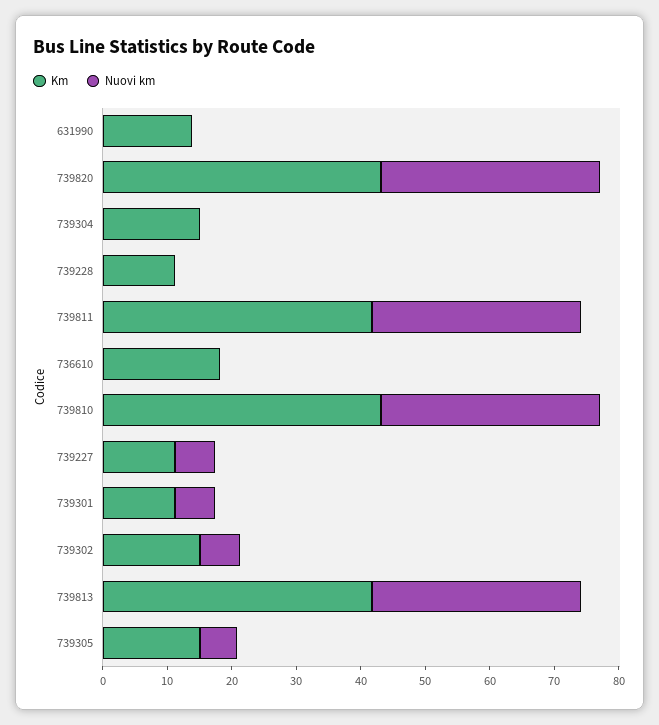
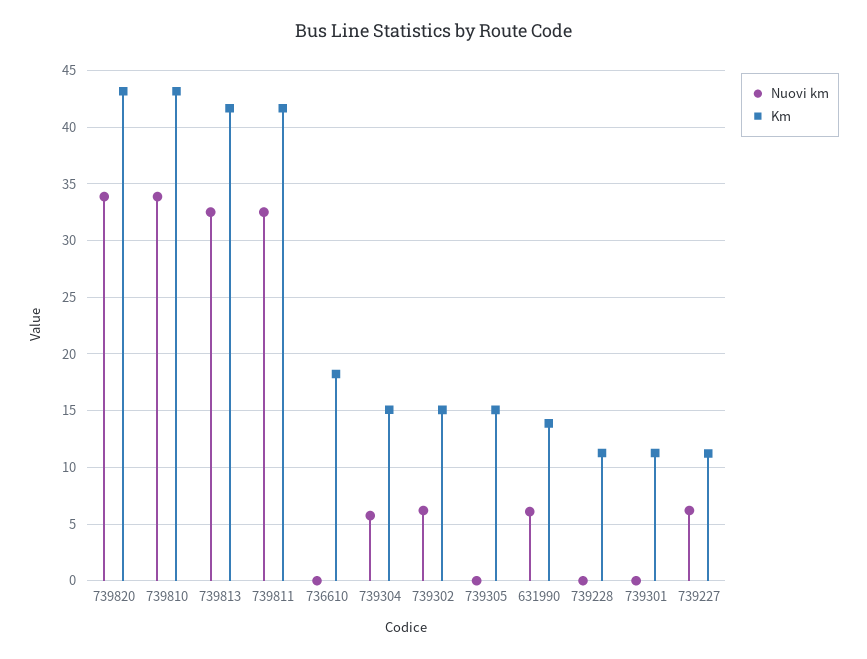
Nuovi km, 631990: 0 -> 6
Nuovi km, 739304: 0 -> 6
Nuovi km, 739301: 6 -> 0
Nuovi km, 739305: 6 -> 0

